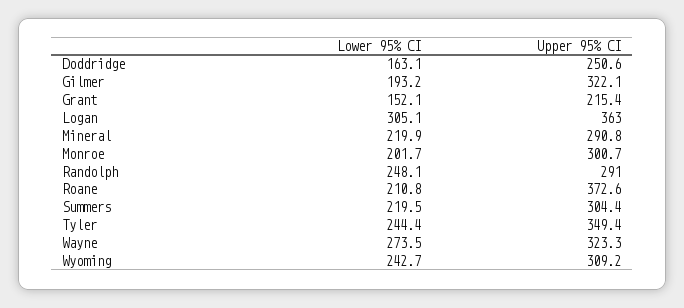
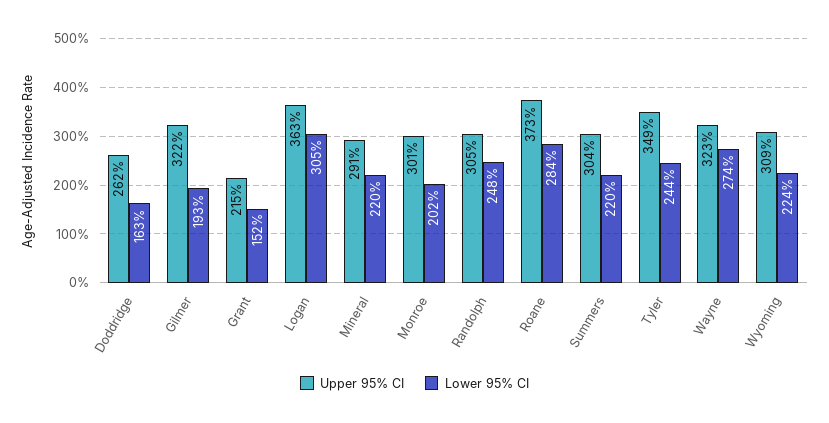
Upper 95% CI, Doddridge: 250.6 -> 262
Upper 95% CI, Randolph: 291 -> 305
Lower 95% CI, Roane: 210.8 -> 284
Lower 95% CI, Wyoming: 242.7 -> 224

